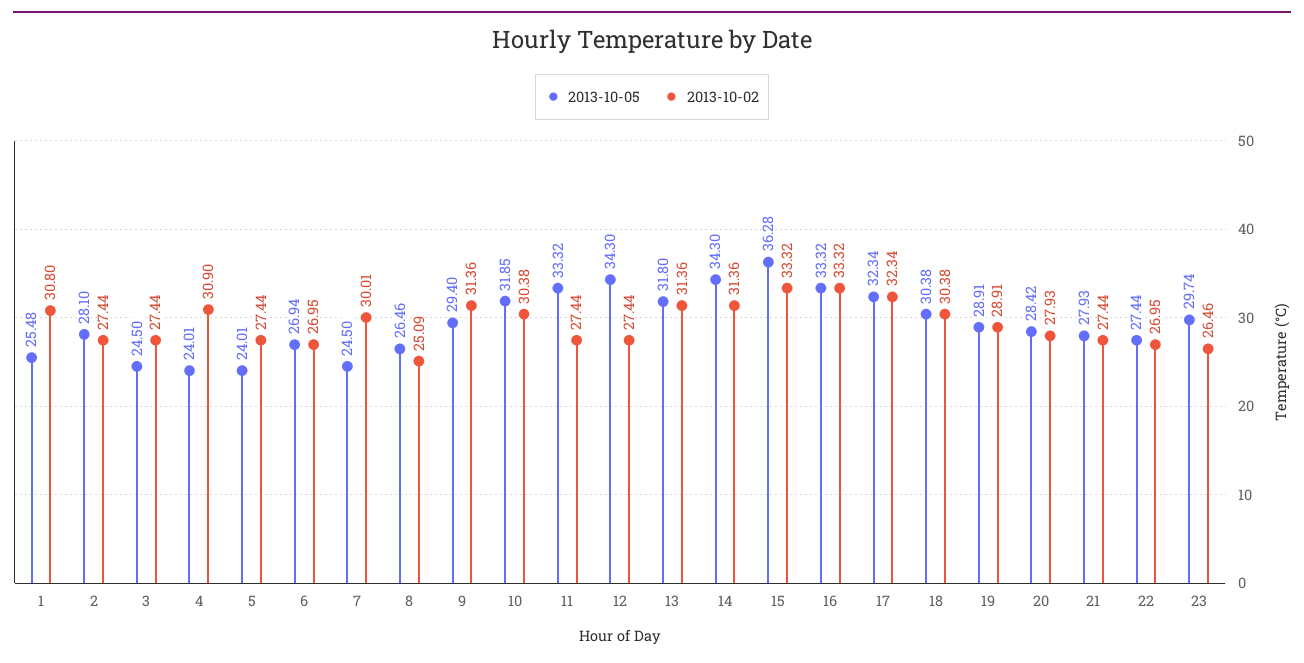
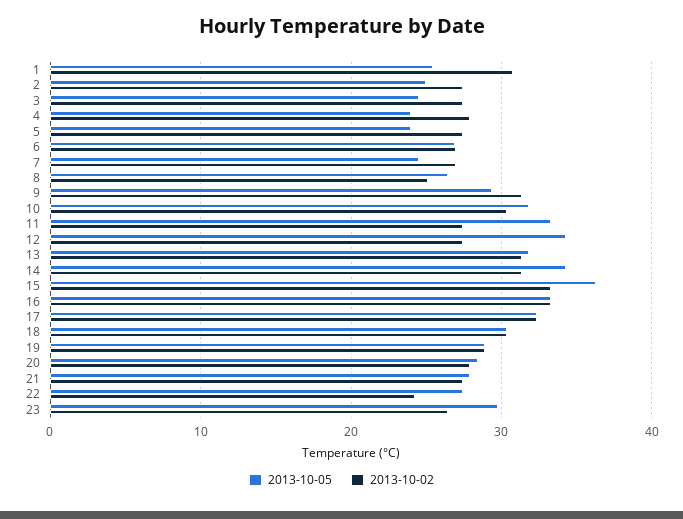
2013-10-05, 2: 28.1 -> 25
2013-10-02, 4: 30.9 -> 28
2013-10-02, 7: 30.01 -> 27
2013-10-02, 22: 26.95 -> 24

